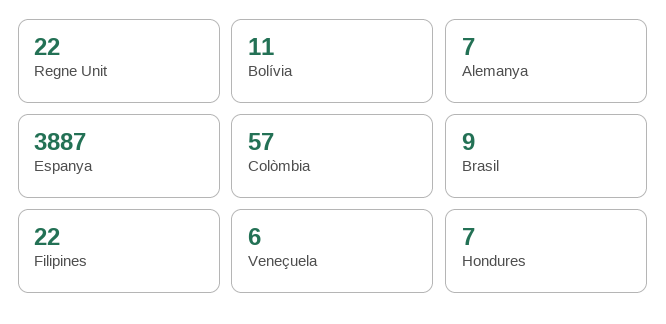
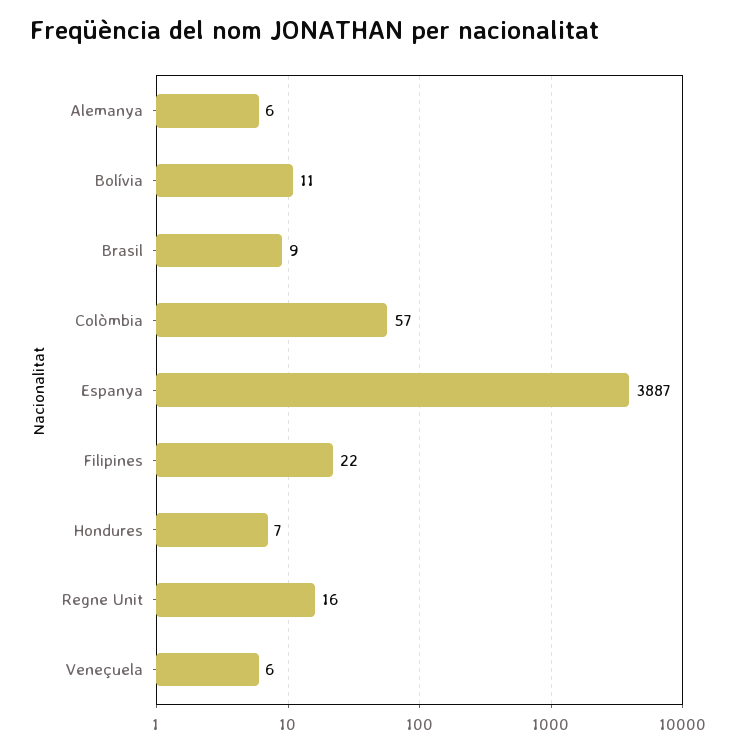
Regne Unit: 22 -> 16
Alemanya: 7 -> 6

